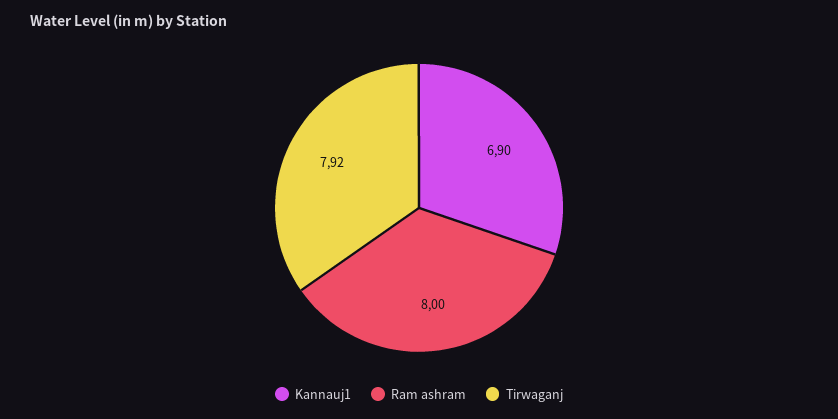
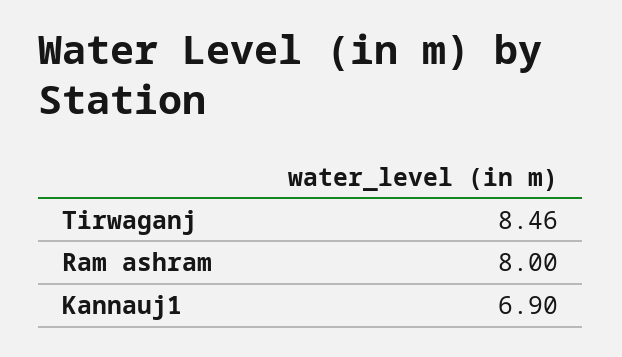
Tirwaganj: 7.92 -> 8.46

